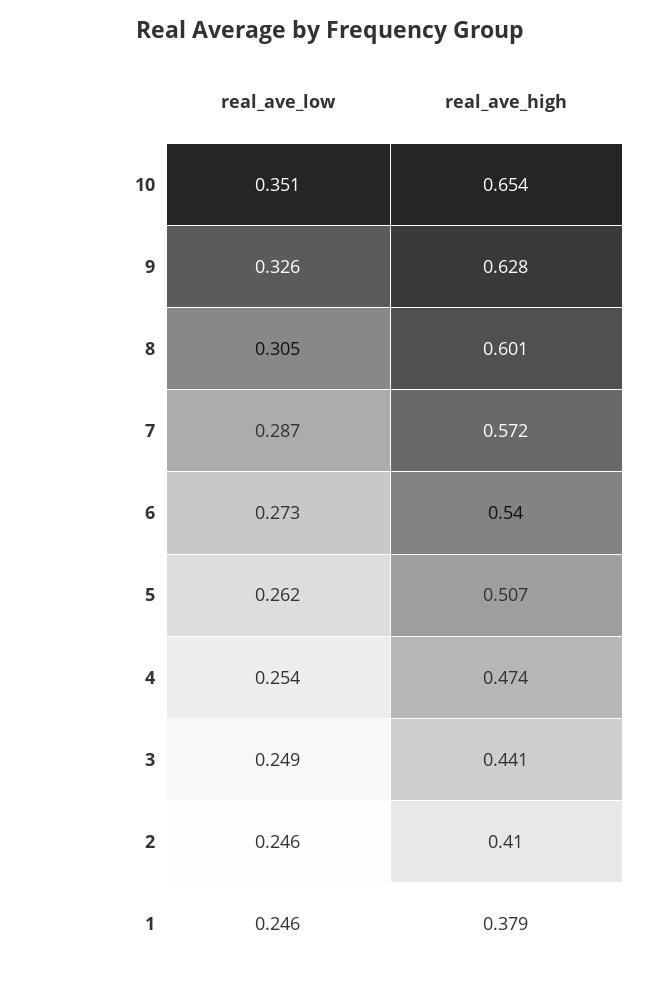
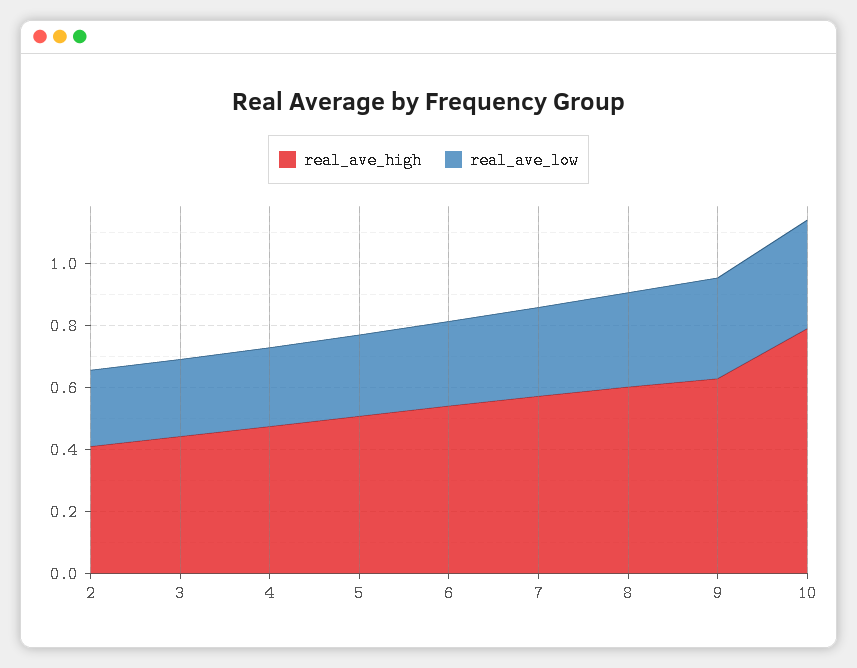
real_ave_high, 10: 0.654 -> 0.8
real_ave_low, 1: 0.246 -> none
real_ave_high, 1: 0.379 -> none

